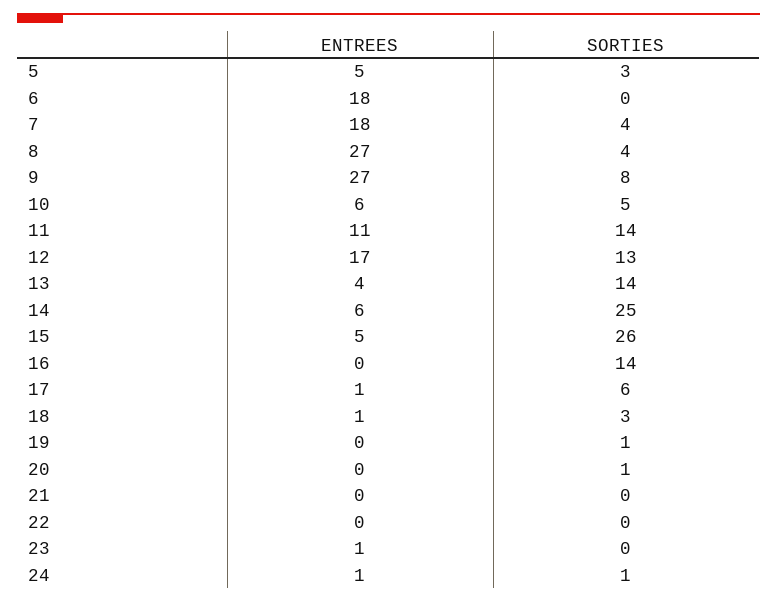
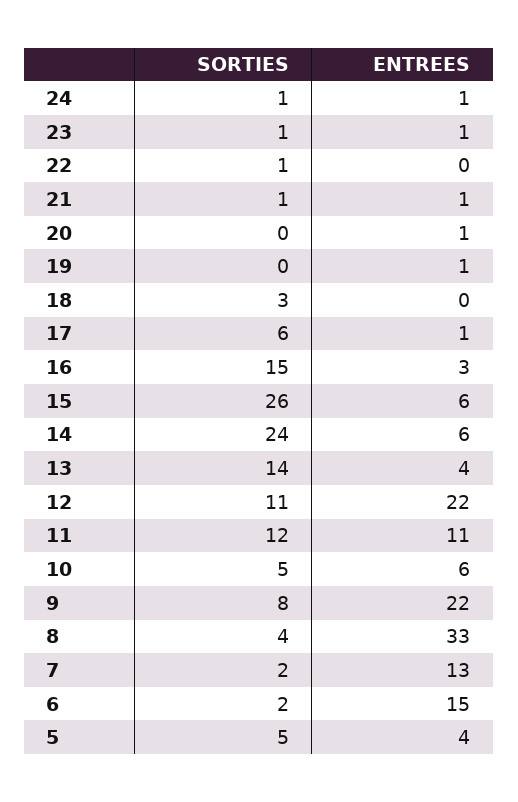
ENTREES, 5: 5 -> 4
SORTIES, 5: 3 -> 5
ENTREES, 6: 18 -> 15
SORTIES, 6: 0 -> 2
ENTREES, 7: 18 -> 13
SORTIES, 7: 4 -> 2
ENTREES, 8: 27 -> 33
ENTREES, 9: 27 -> 22
SORTIES, 11: 14 -> 12
ENTREES, 12: 17 -> 22
SORTIES, 12: 13 -> 11
SORTIES, 14: 25 -> 24
ENTREES, 15: 5 -> 6
ENTREES, 16: 0 -> 3
SORTIES, 16: 14 -> 15
ENTREES, 18: 1 -> 0
ENTREES, 19: 0 -> 1
SORTIES, 19: 1 -> 0
ENTREES, 20: 0 -> 1
SORTIES, 20: 1 -> 0
ENTREES, 21: 0 -> 1
SORTIES, 21: 0 -> 1
SORTIES, 22: 0 -> 1
SORTIES, 23: 0 -> 1

